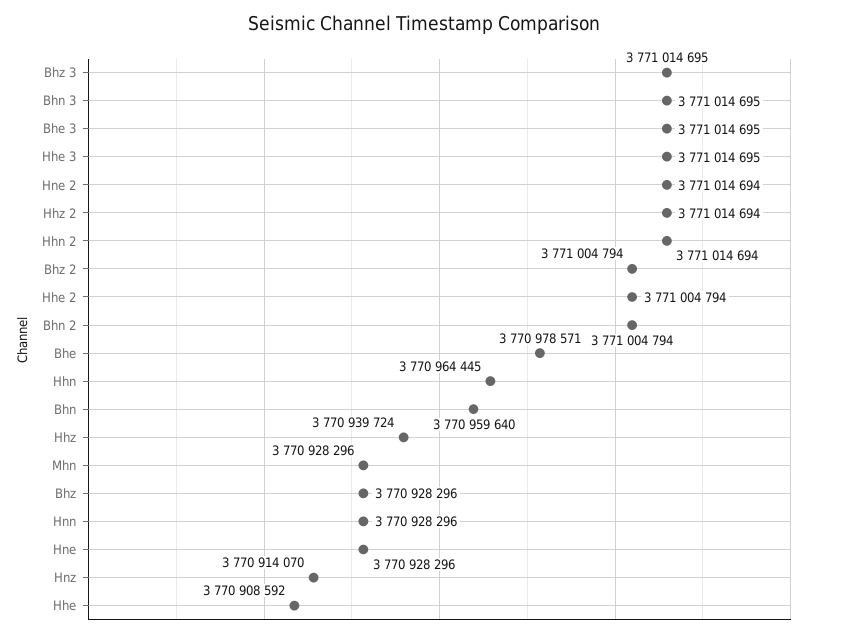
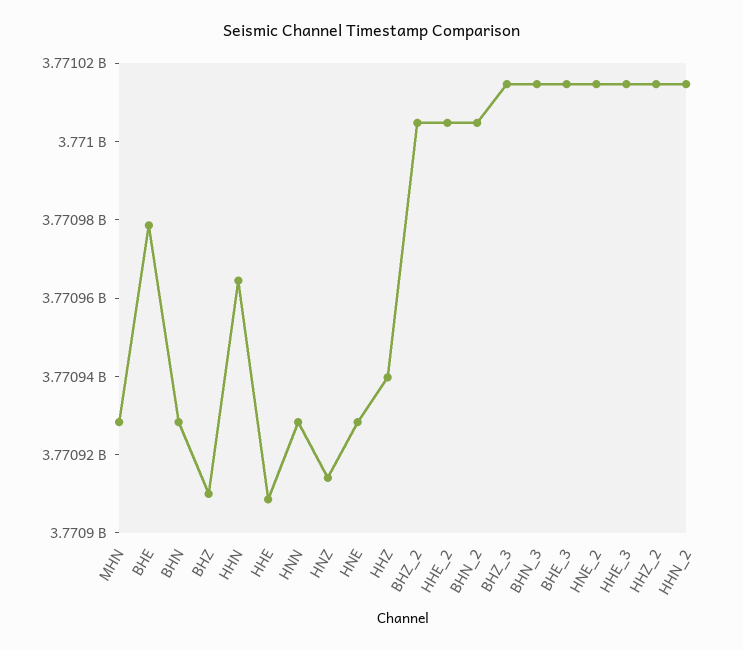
Bhn: 3770959640 -> 3770930000
Bhz: 3770928296 -> 3770910000

